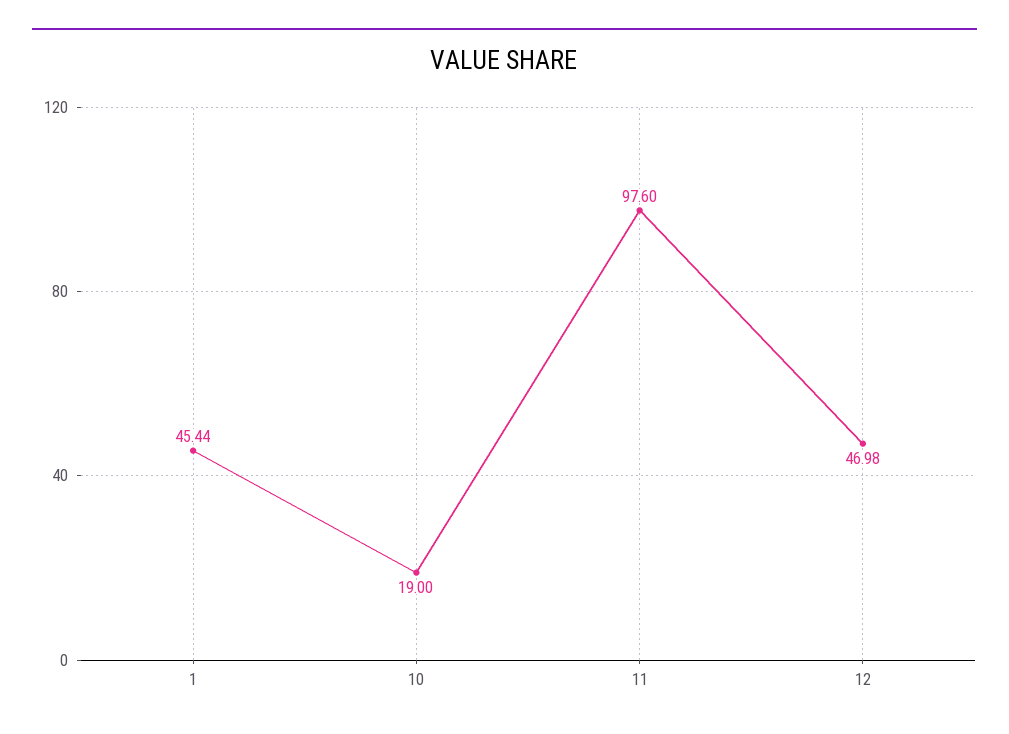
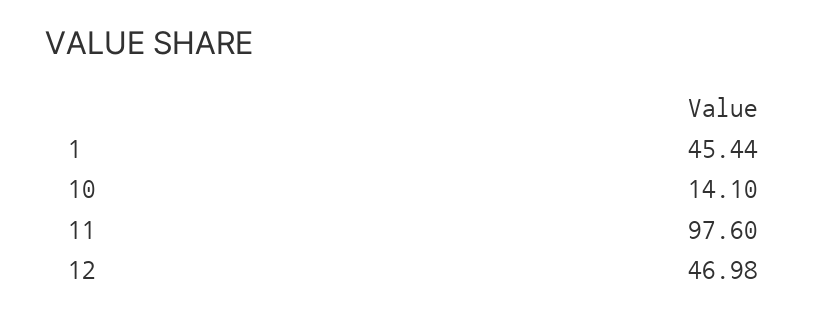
10: 19 -> 14.1

